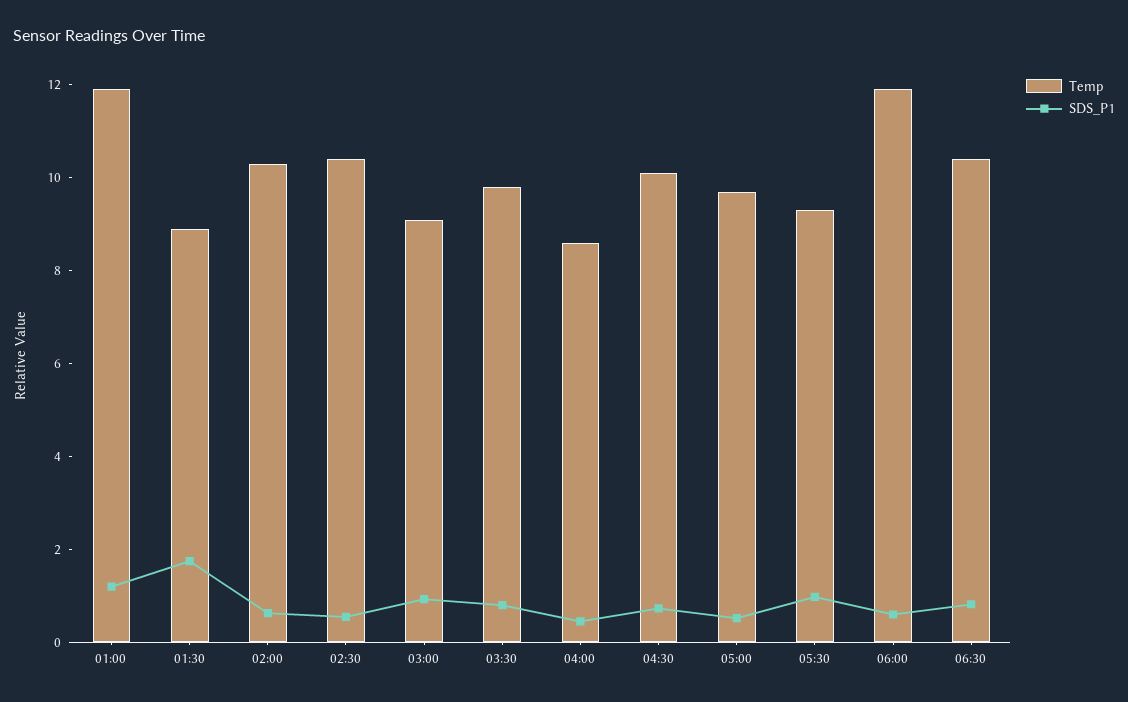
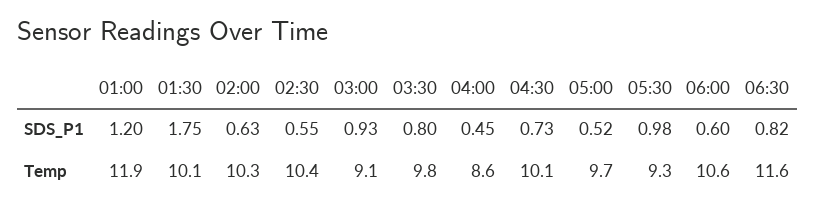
Temp, 01:30: 9 -> 10.1
Temp, 06:00: 12 -> 10.6
Temp, 06:30: 10.5 -> 11.6

